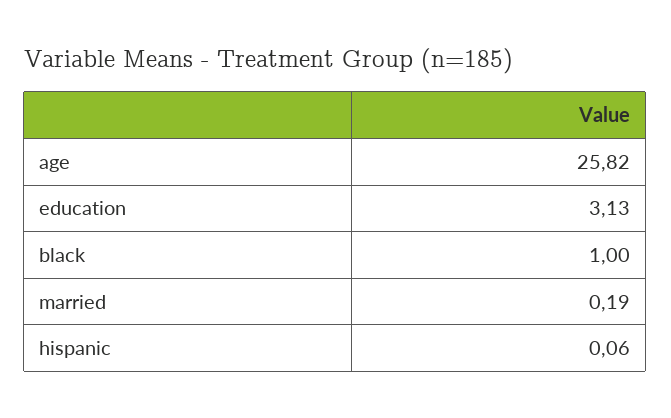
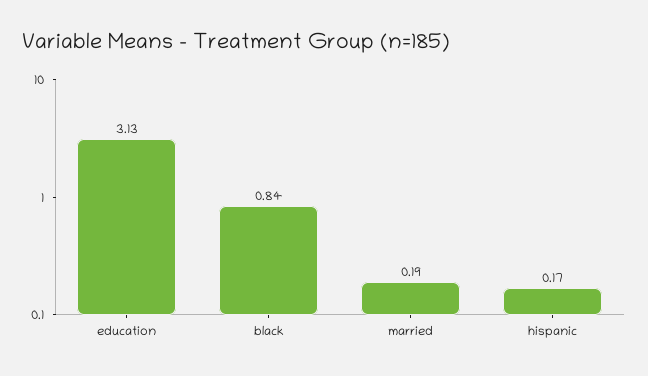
age: 25.82 -> none
black: 1 -> 0.84
hispanic: 0.06 -> 0.17

